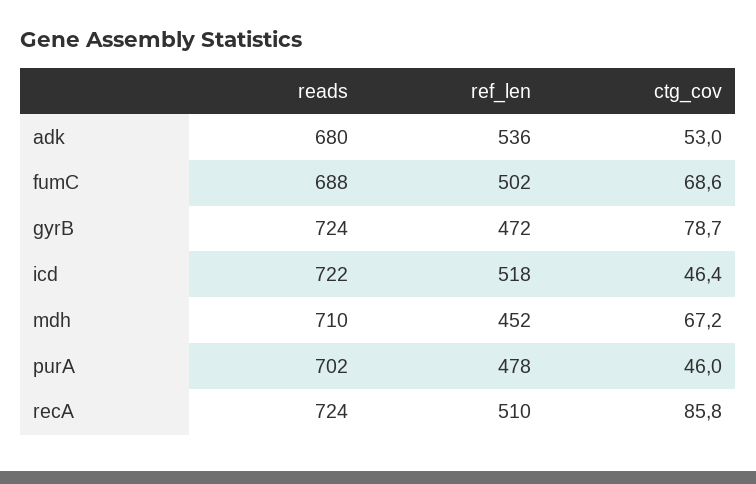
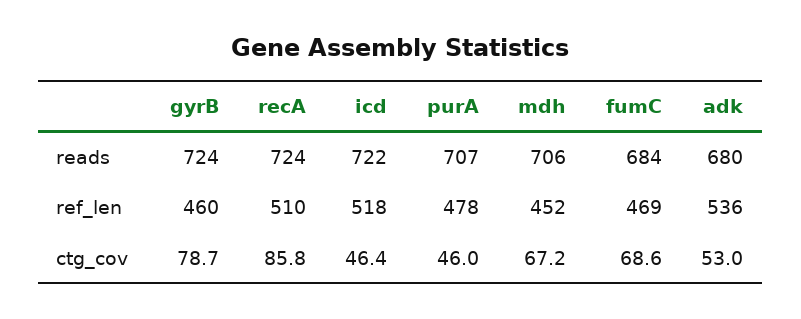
reads, fumC: 688 -> 684
ref_len, fumC: 502 -> 469
ref_len, gyrB: 472 -> 460
reads, mdh: 710 -> 706
reads, purA: 702 -> 707

